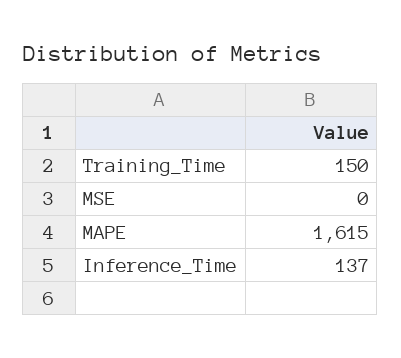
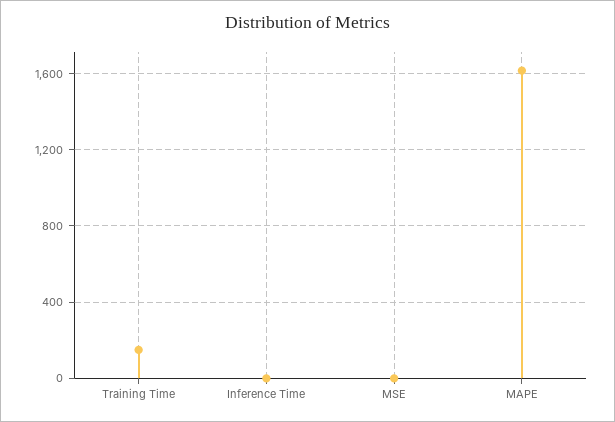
Inference_Time: 137 -> 0

